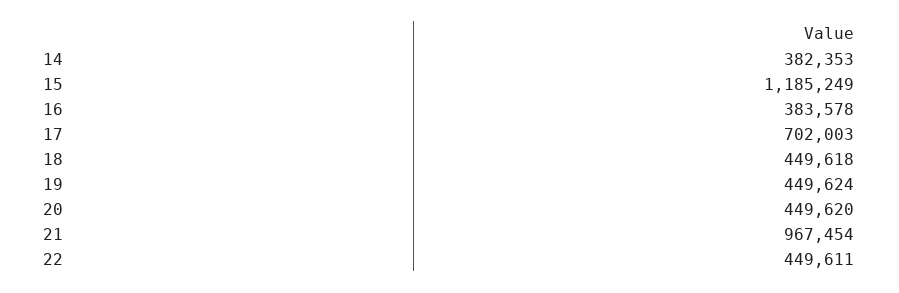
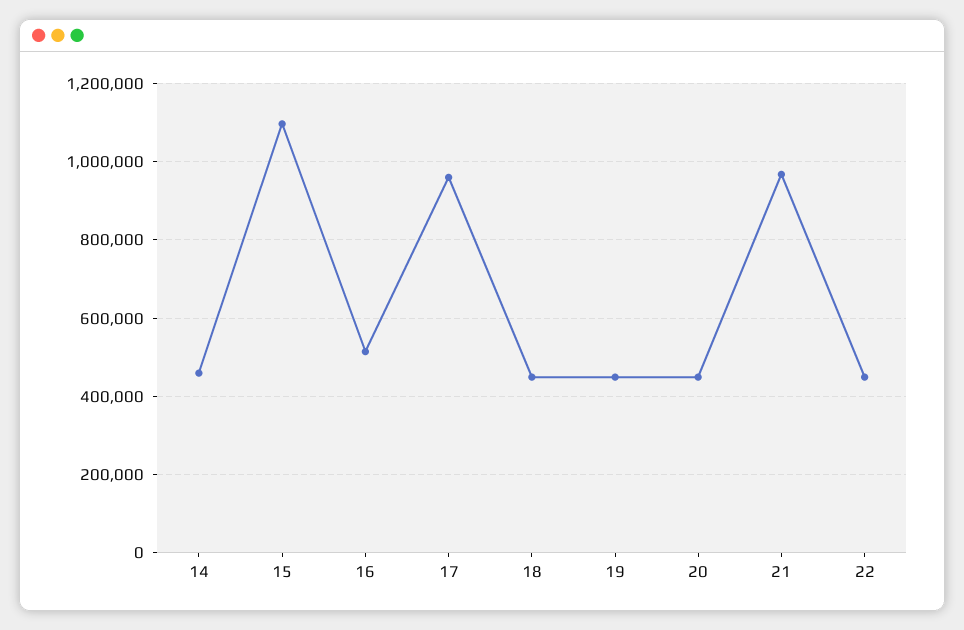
14: 382353 -> 460000
15: 1185249 -> 1100000
16: 383578 -> 520000
17: 702003 -> 960000

